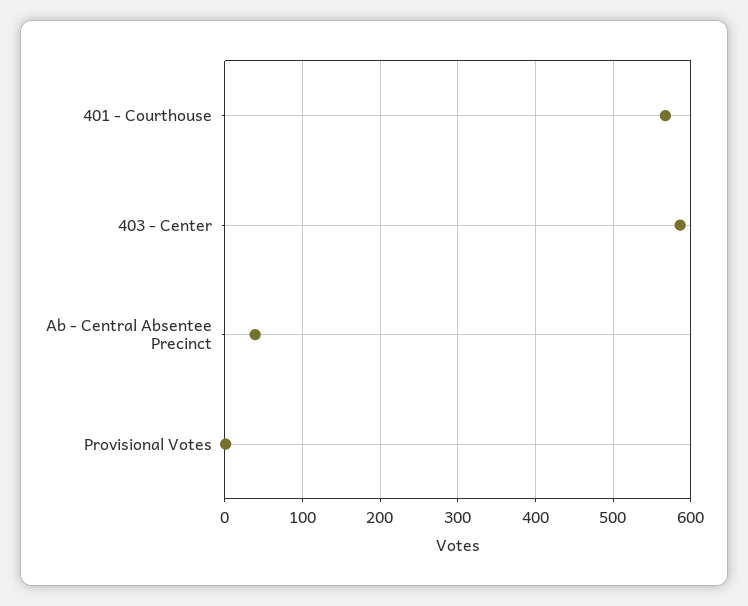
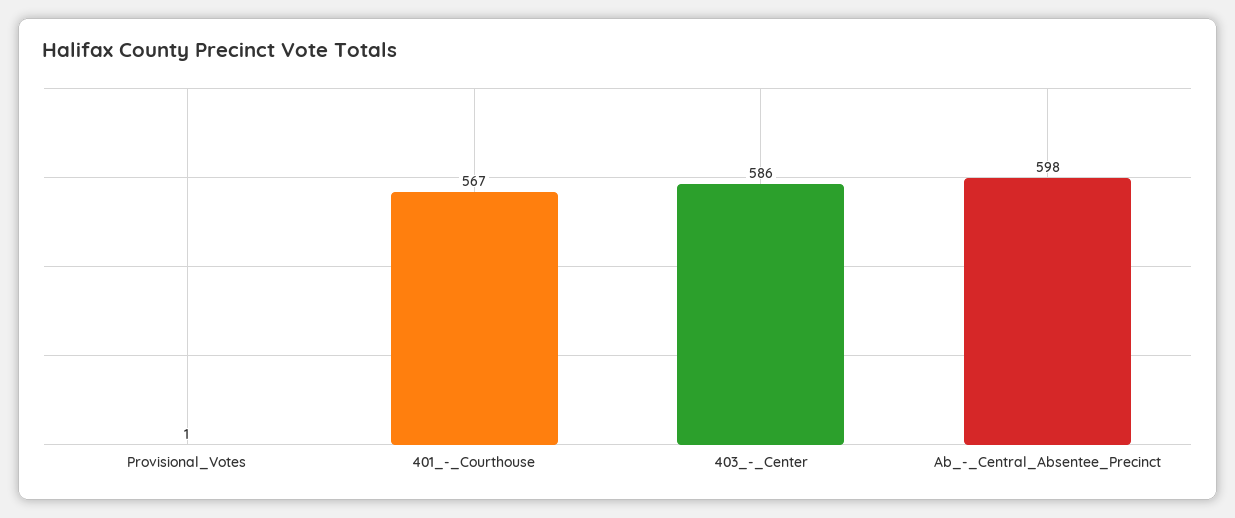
Ab - Central Absentee Precinct: 40 -> 598

